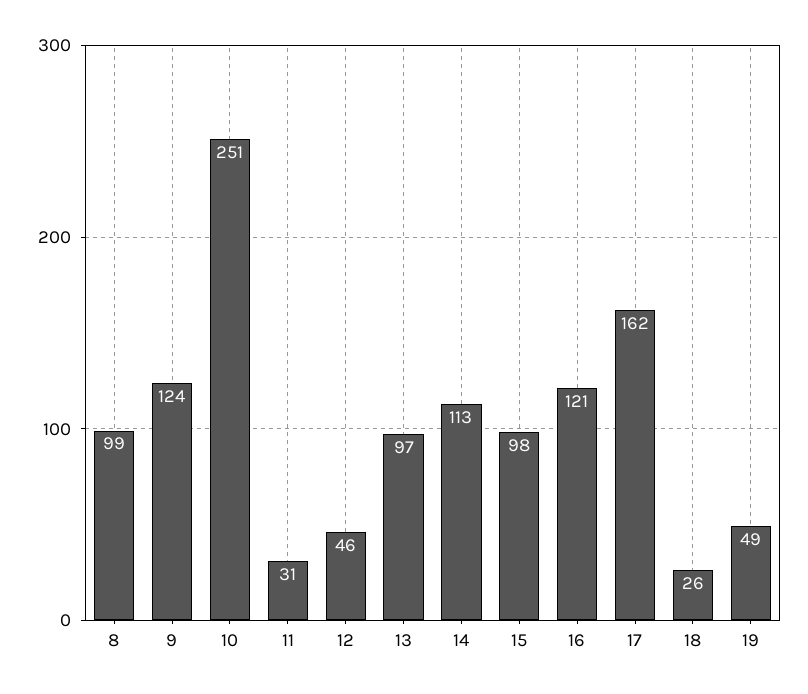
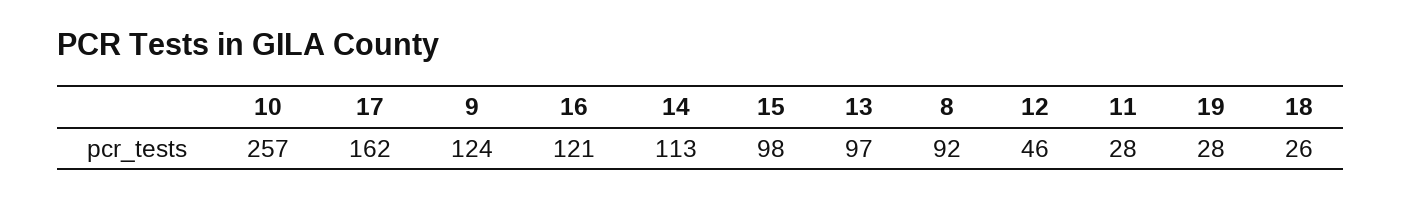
8: 99 -> 92
10: 251 -> 257
11: 31 -> 28
19: 49 -> 28

